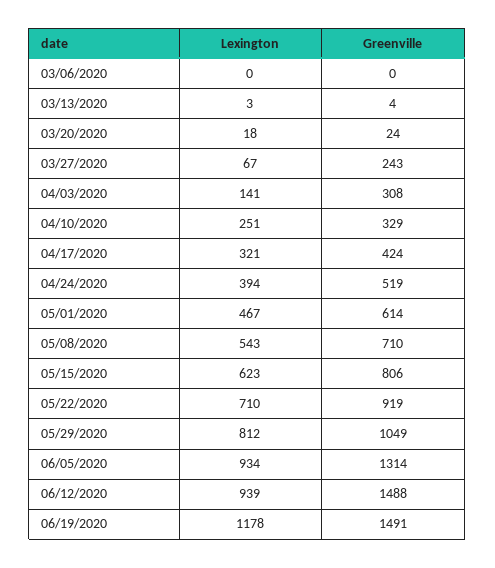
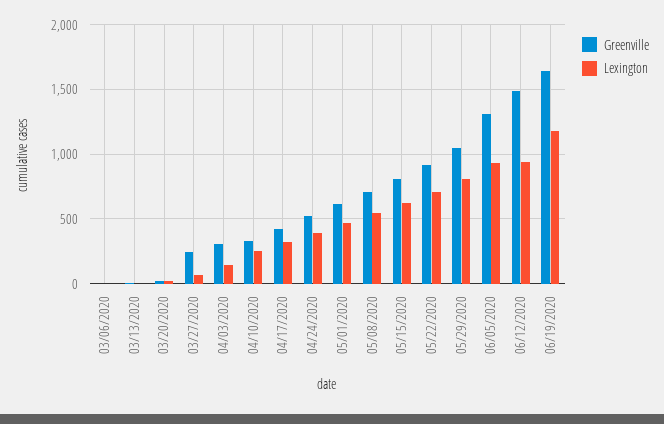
Greenville, 06/19/2020: 1491 -> 1650

